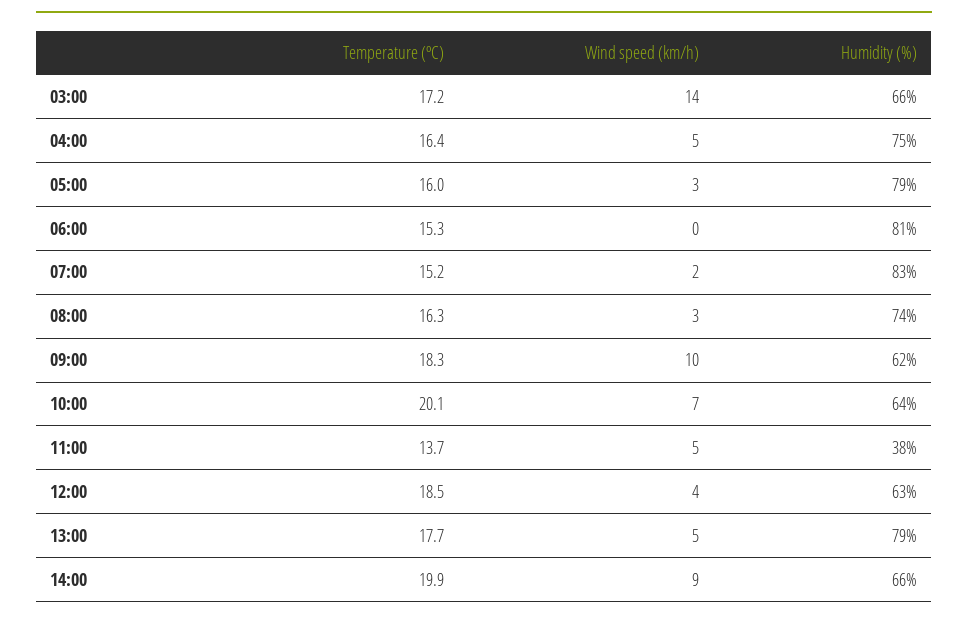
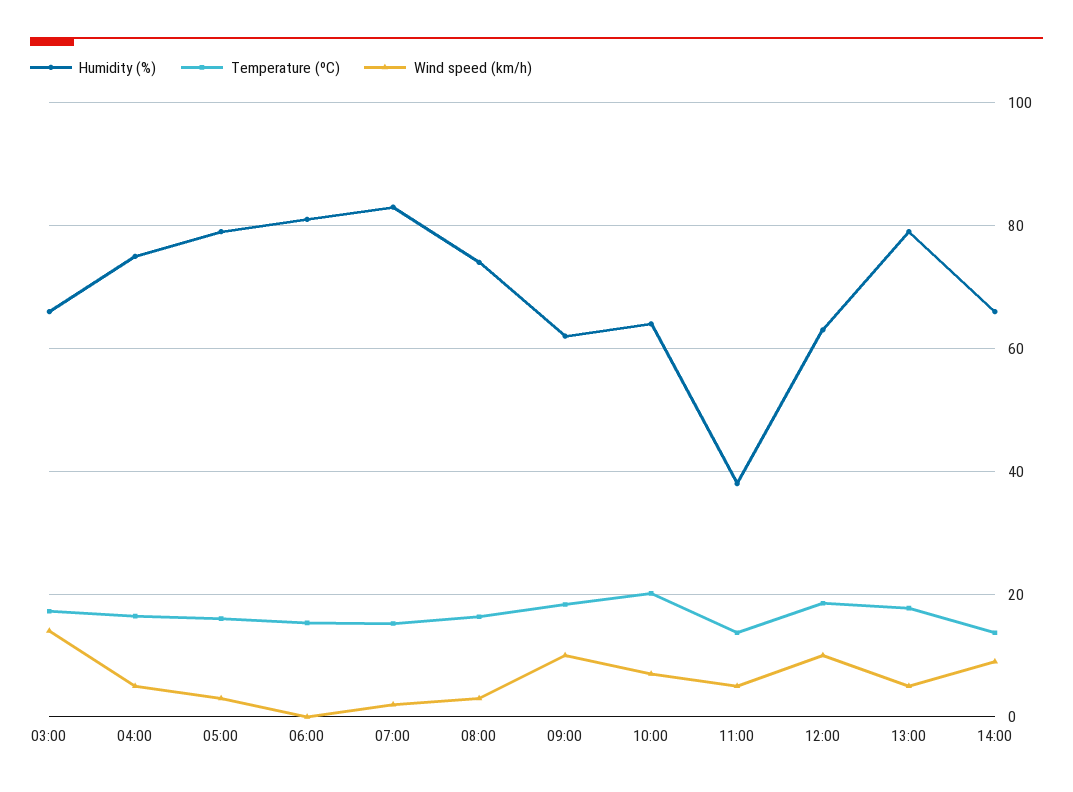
Wind speed (km/h), 12:00: 4 -> 10
Temperature (ºC), 14:00: 19.9 -> 14

